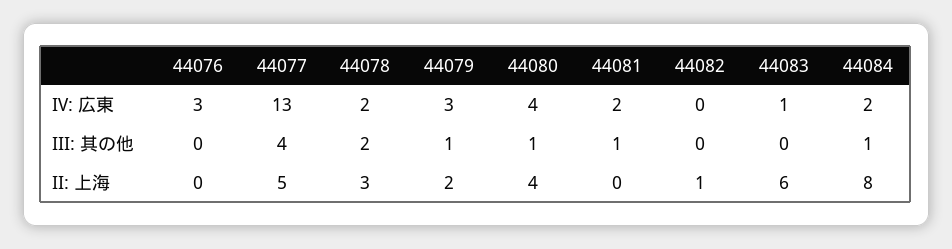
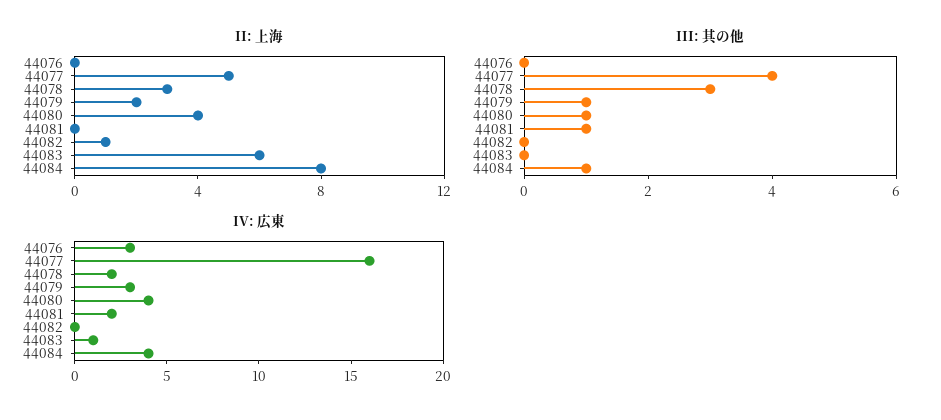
IV: 広東, 44077: 13 -> 16
IV: 広東, 44084: 2 -> 4
III: 其の他, 44078: 2 -> 3

